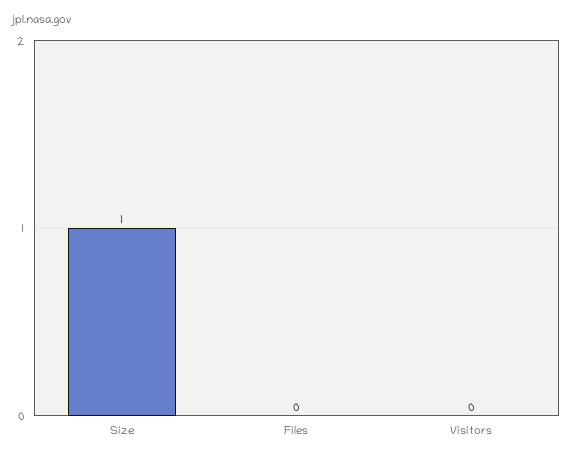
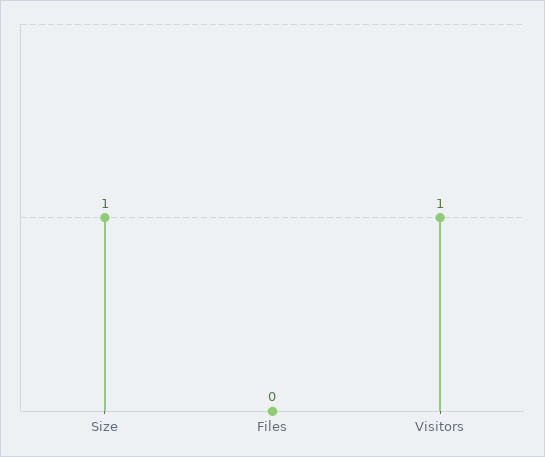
Visitors: 0 -> 1

